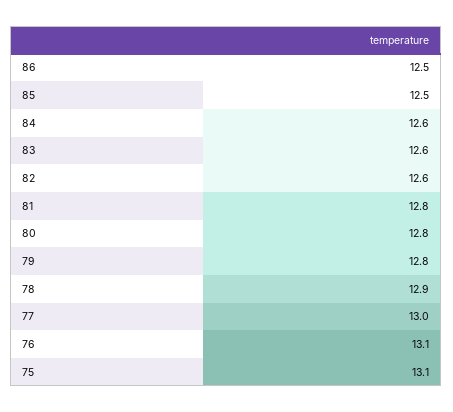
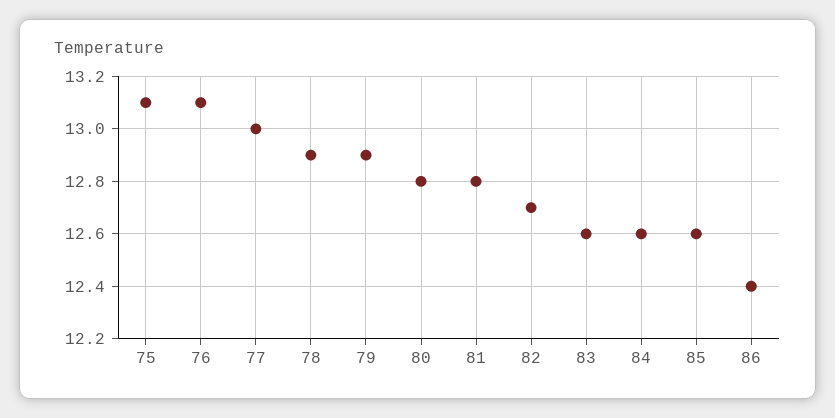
86: 12.5 -> 12.4
85: 12.5 -> 12.6
82: 12.6 -> 12.7
79: 12.8 -> 12.9

